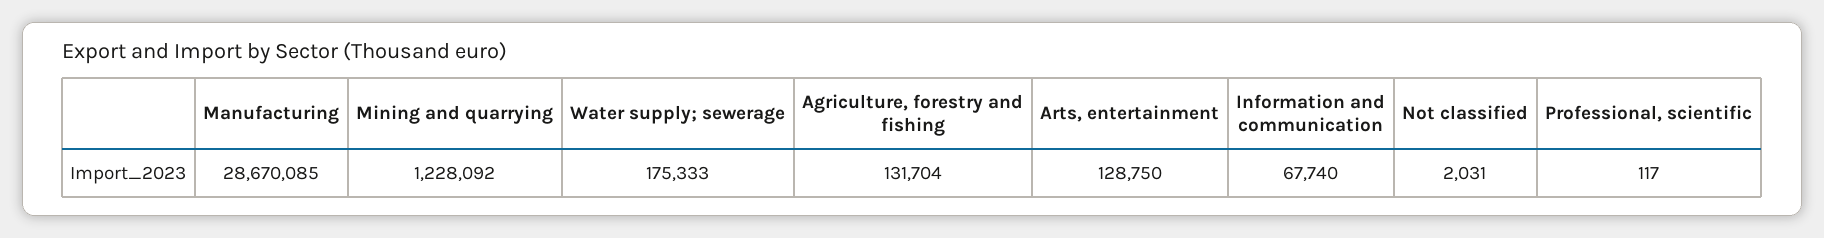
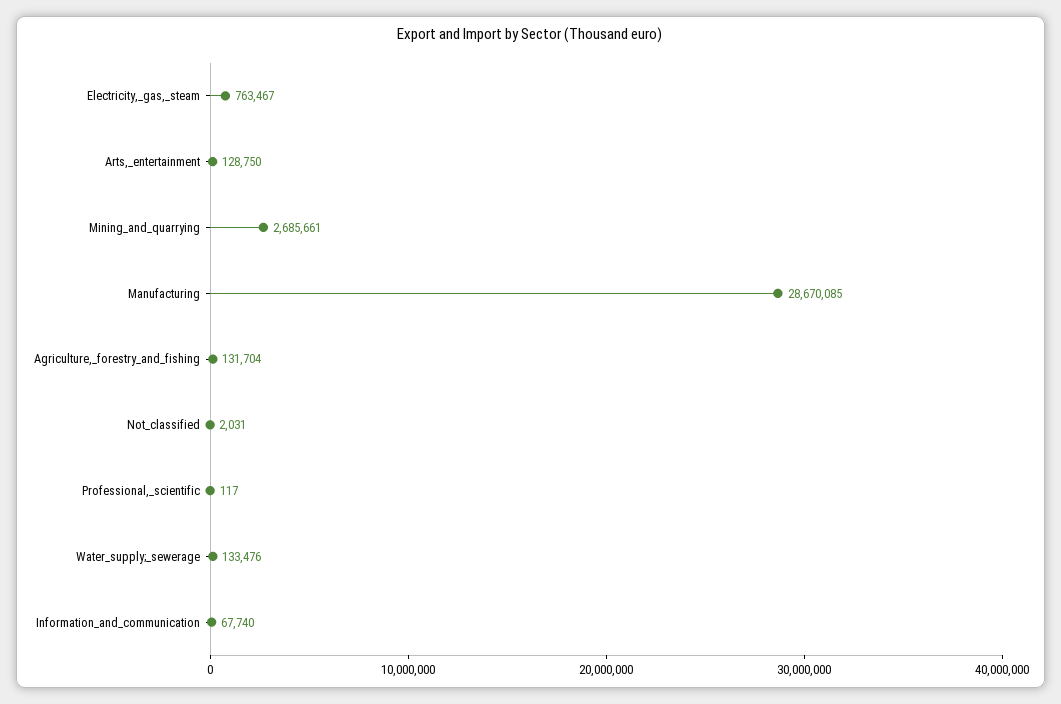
Mining and quarrying: 1228092 -> 2685661
Water supply; sewerage: 175333 -> 133476
Electricity,_gas,_steam: none -> 763467

